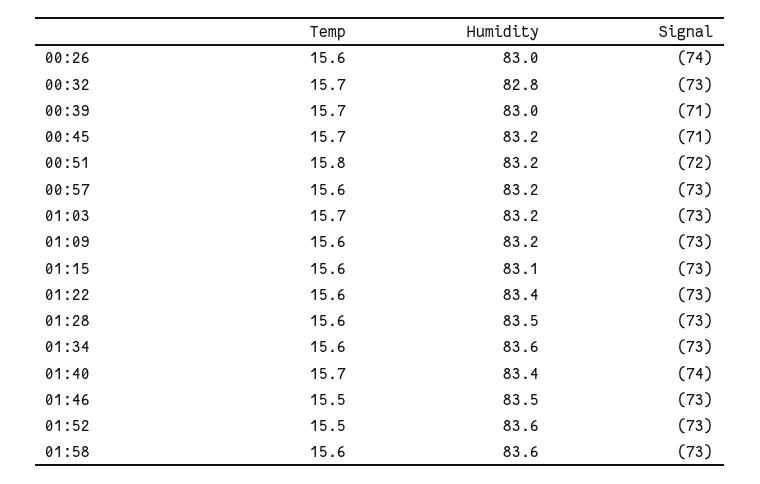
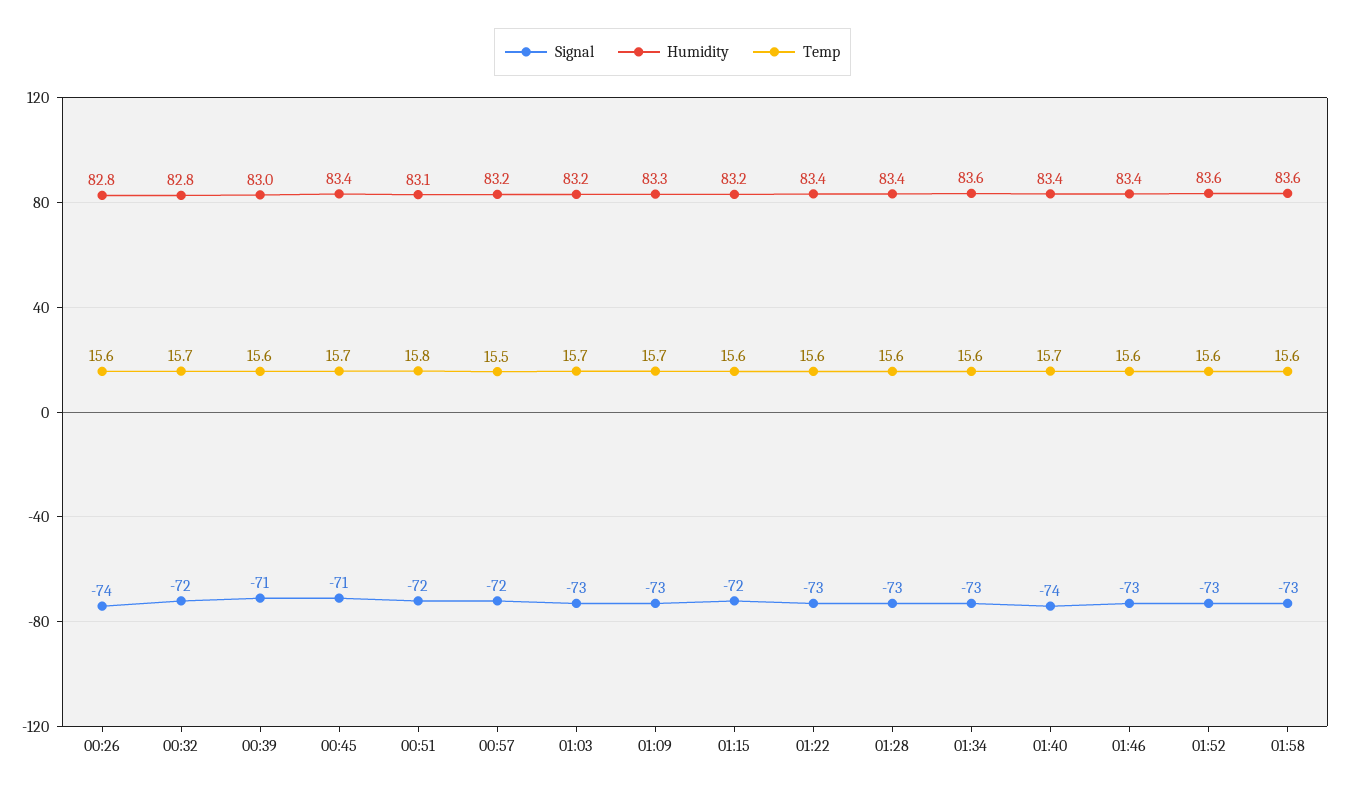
Humidity, 00:26: 83 -> 82.8
Signal, 00:32: -73 -> -72
Temp, 00:39: 15.7 -> 15.6
Humidity, 00:45: 83.2 -> 83.4
Humidity, 00:51: 83.2 -> 83.1
Temp, 00:57: 15.6 -> 15.5
Signal, 00:57: -73 -> -72
Temp, 01:09: 15.6 -> 15.7
Humidity, 01:09: 83.2 -> 83.3
Humidity, 01:15: 83.1 -> 83.2
Signal, 01:15: -73 -> -72
Humidity, 01:28: 83.5 -> 83.4
Temp, 01:46: 15.5 -> 15.6
Humidity, 01:46: 83.5 -> 83.4
Temp, 01:52: 15.5 -> 15.6

